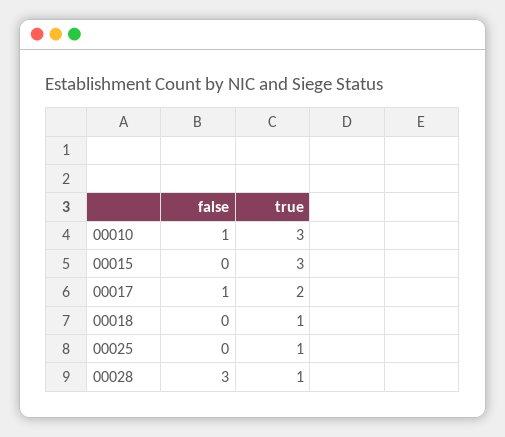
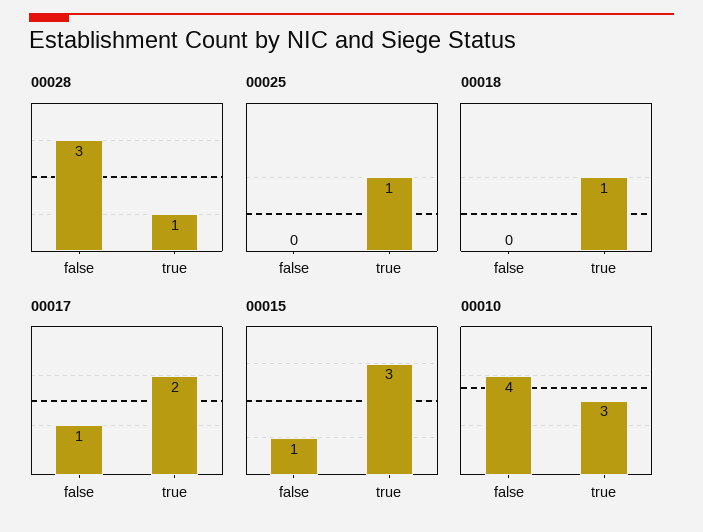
00010, false: 1 -> 4
00015, false: 0 -> 1

